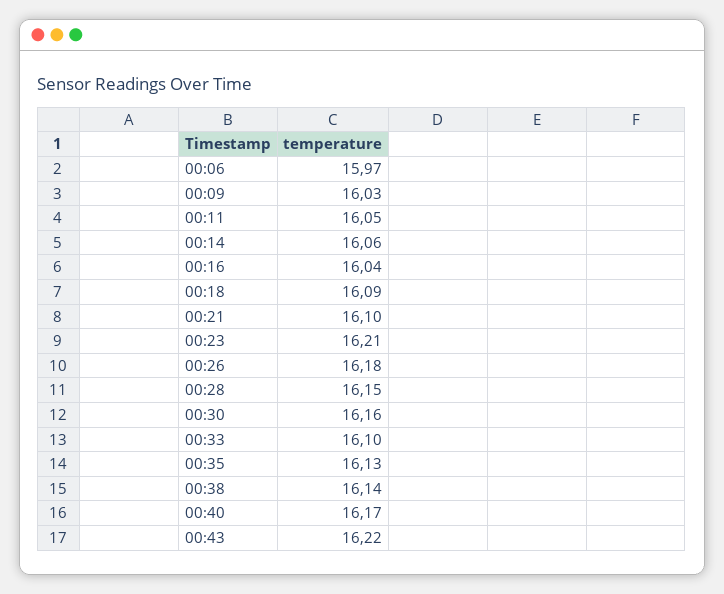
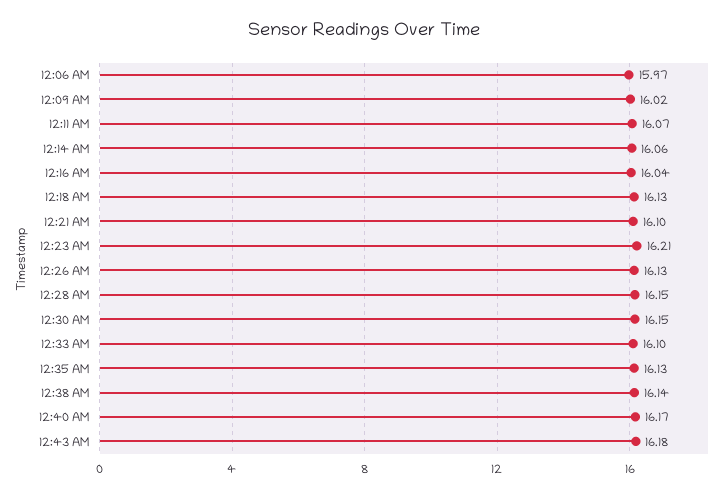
00:09: 16.03 -> 16.02
00:11: 16.05 -> 16.07
00:18: 16.09 -> 16.13
00:26: 16.18 -> 16.13
00:30: 16.16 -> 16.15
00:43: 16.22 -> 16.18

